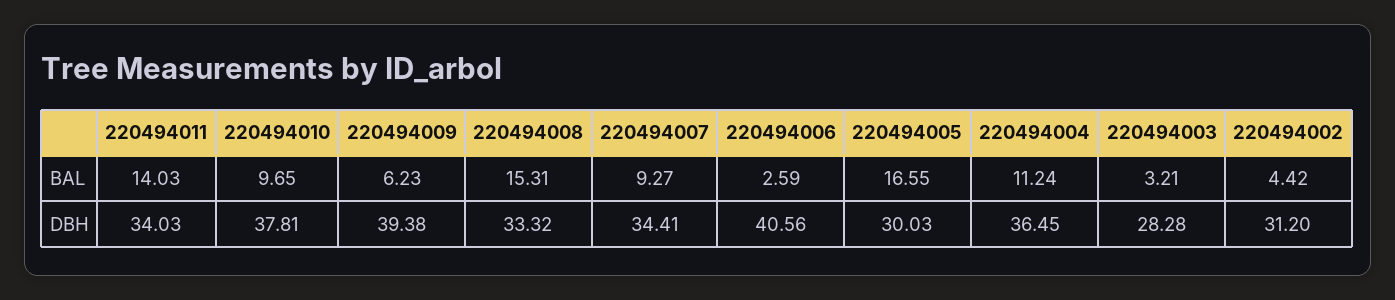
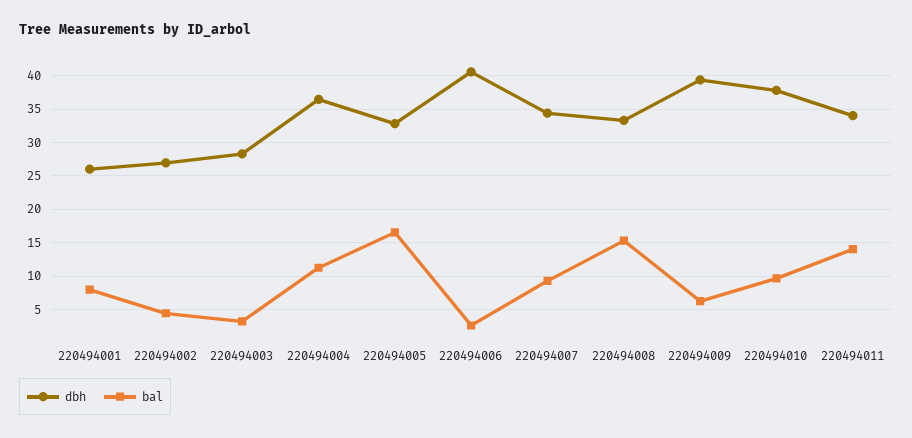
DBH, 220494005: 30.03 -> 33
DBH, 220494002: 31.2 -> 27
DBH, 220494001: none -> 26
BAL, 220494001: none -> 8

